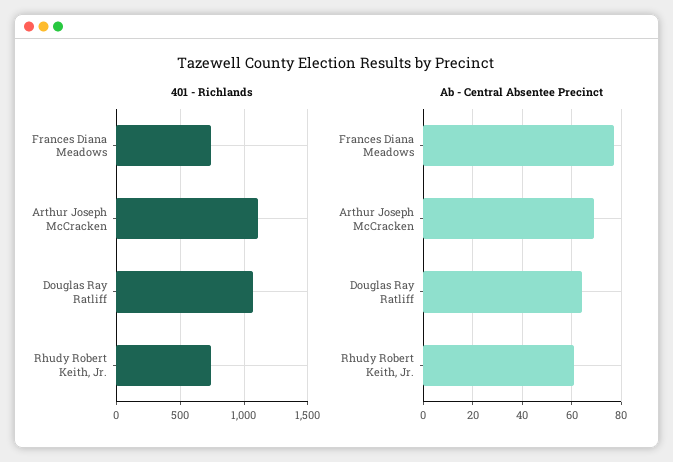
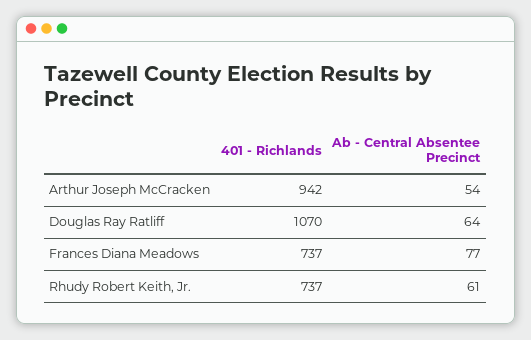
401 - Richlands, Arthur Joseph McCracken: 1100 -> 942
Ab - Central Absentee Precinct, Arthur Joseph McCracken: 70 -> 54

